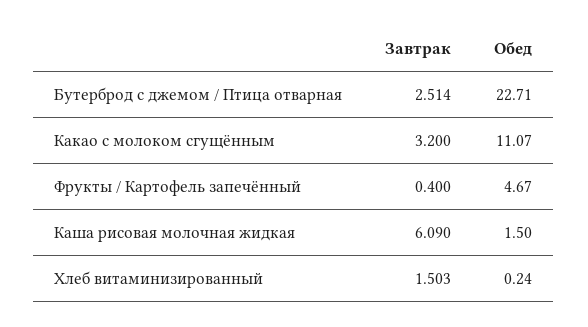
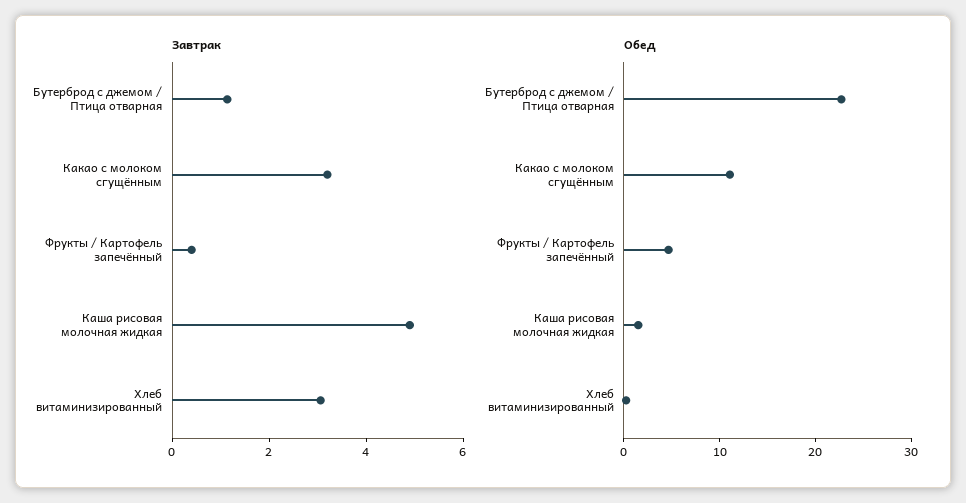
Завтрак, Бутерброд с джемом / Птица отварная: 2.514 -> 1
Завтрак, Каша рисовая молочная жидкая: 6.09 -> 5
Завтрак, Хлеб витаминизированный: 1.503 -> 3

